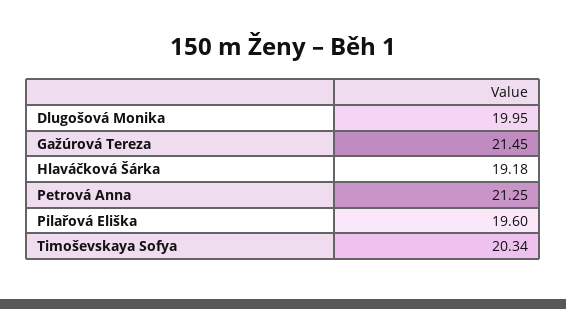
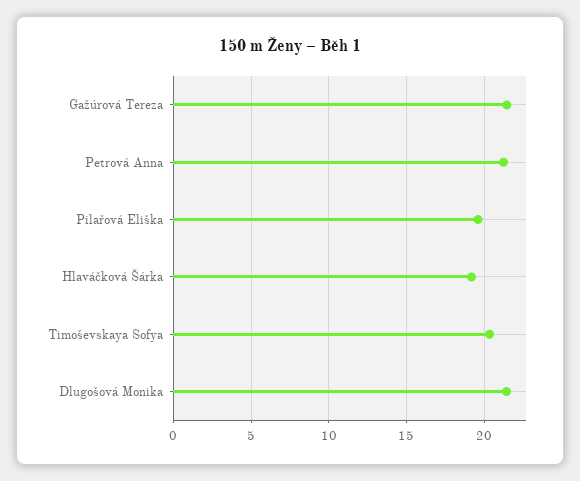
Dlugošová Monika: 19.95 -> 21.5

